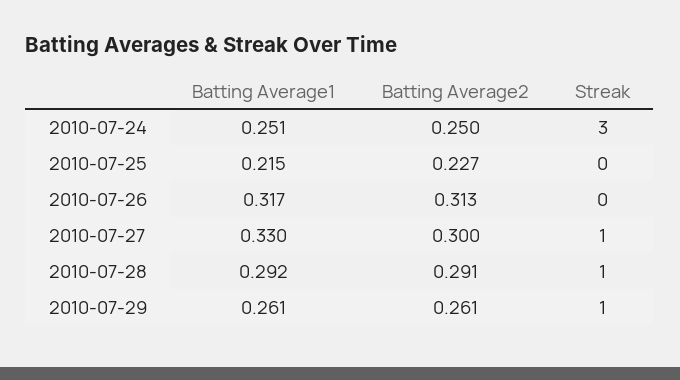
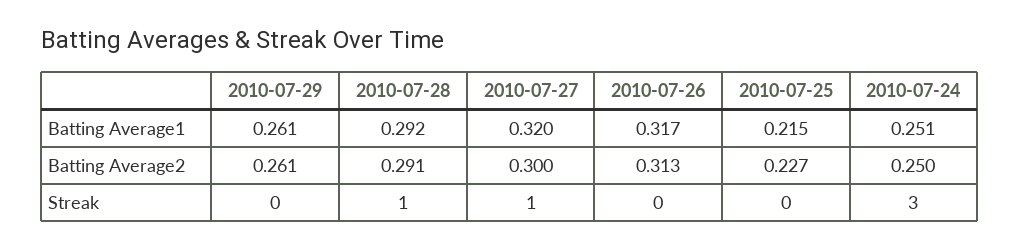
Batting Average1, 2010-07-27: 0.33 -> 0.32
Streak, 2010-07-29: 1 -> 0

